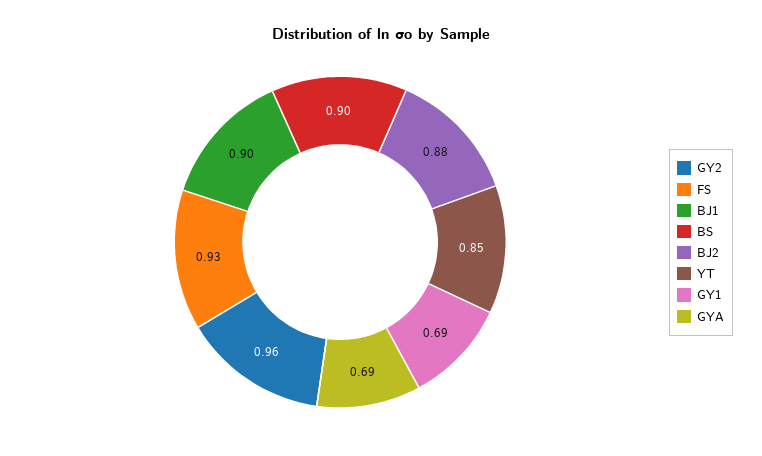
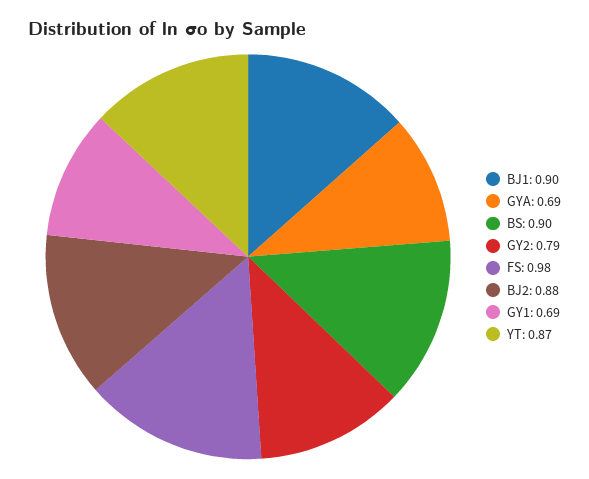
GY2: 0.96 -> 0.79
FS: 0.93 -> 0.98
YT: 0.85 -> 0.87

